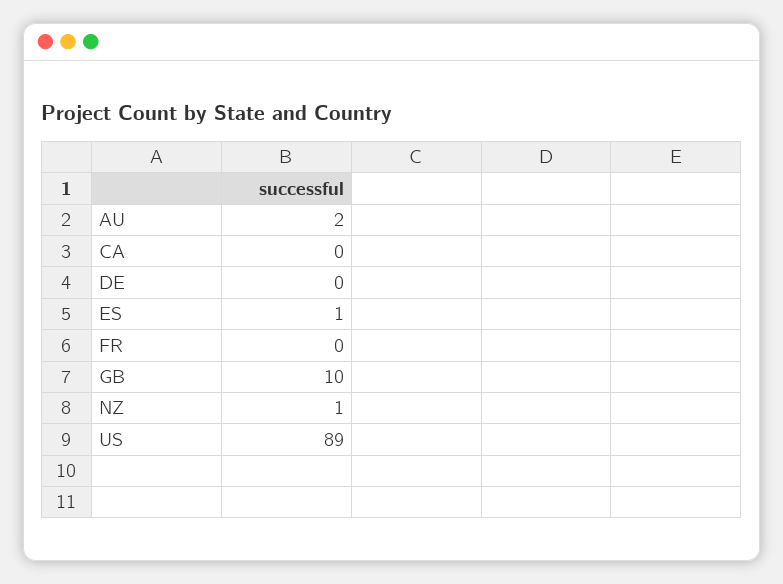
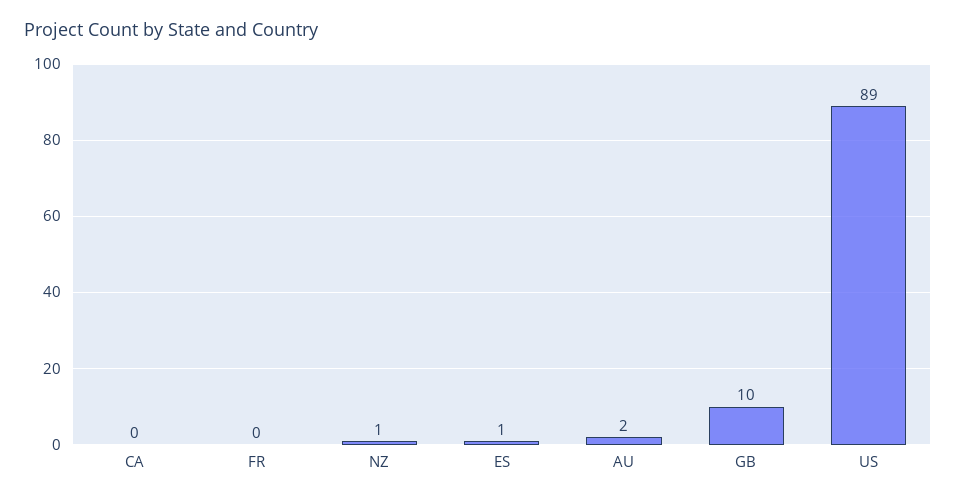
DE: 0 -> none

